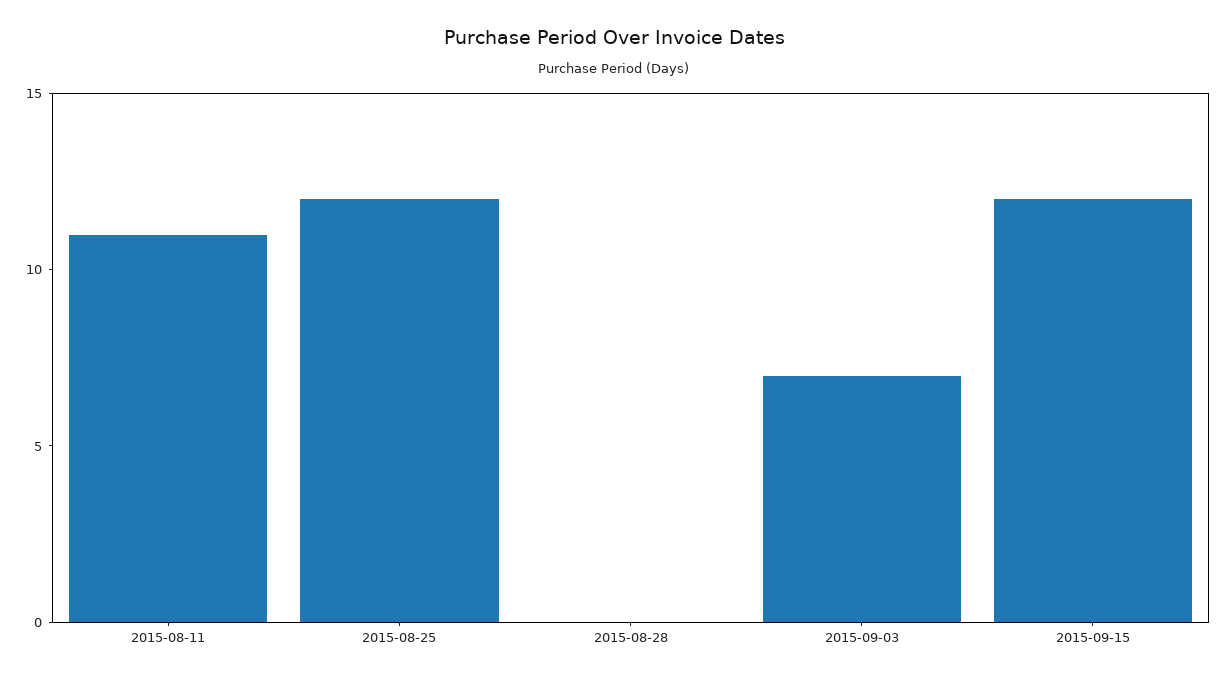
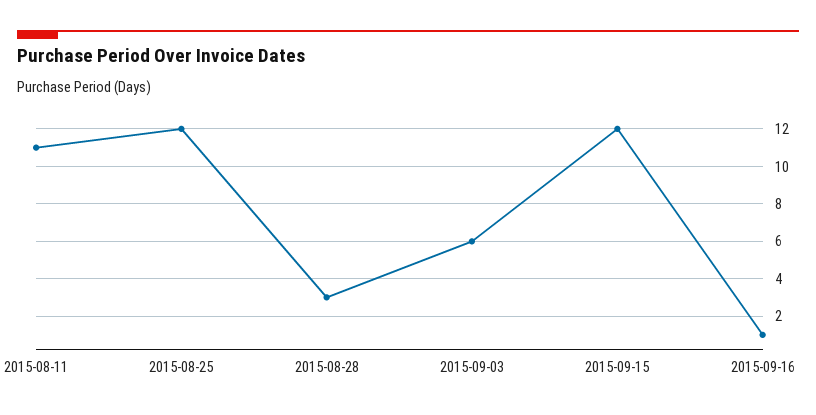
2015-08-28: 0 -> 3
2015-09-03: 7 -> 6
2015-09-16: none -> 1

